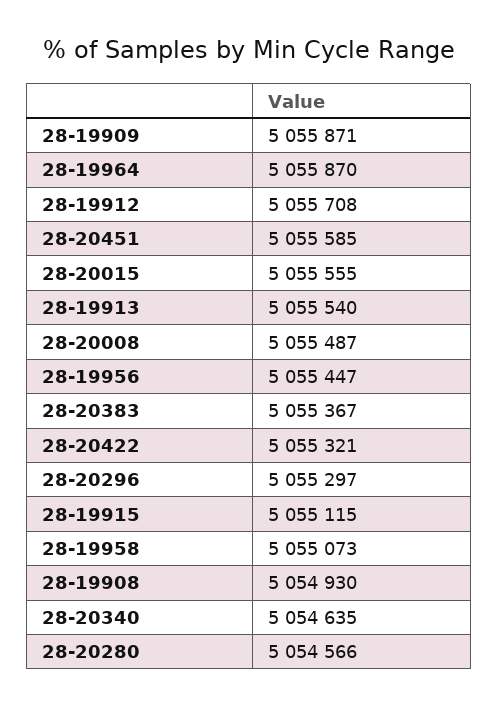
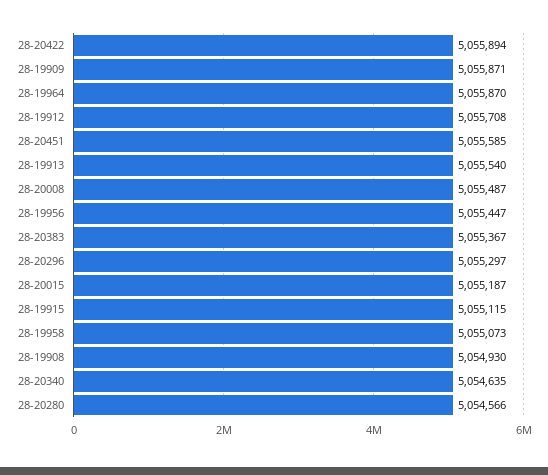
28-20015: 5055555 -> 5055187
28-20422: 5055321 -> 5055894

